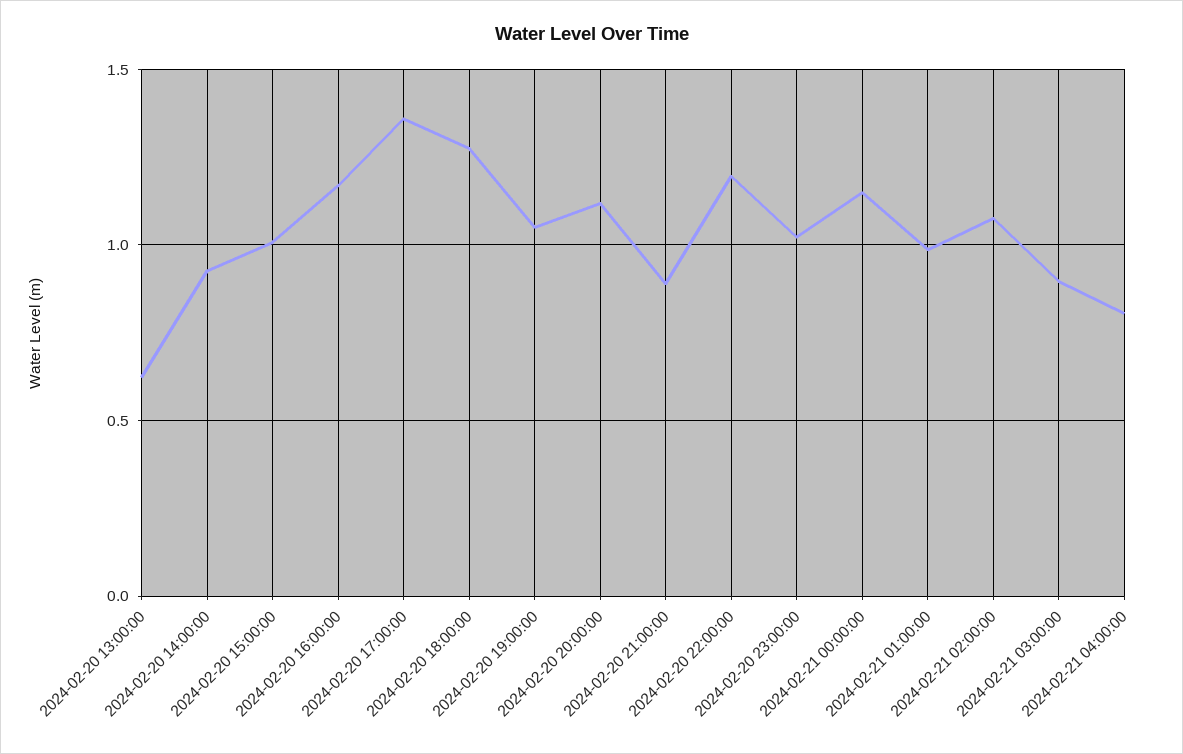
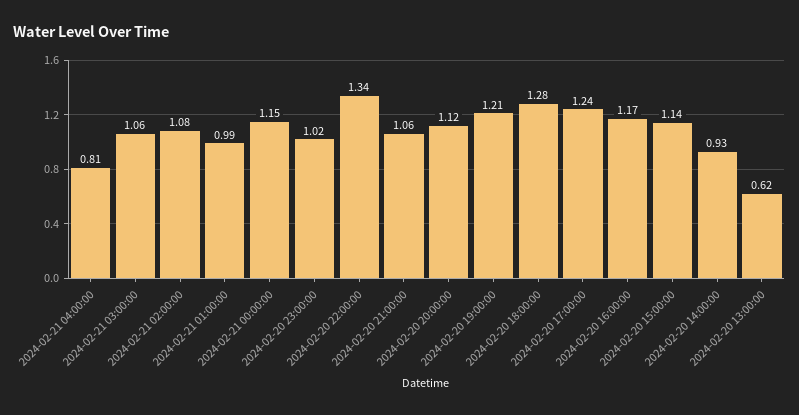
2024-02-20 15:00:00: 1 -> 1.14
2024-02-20 17:00:00: 1.35 -> 1.24
2024-02-20 19:00:00: 1.05 -> 1.21
2024-02-20 21:00:00: 0.9 -> 1.06
2024-02-20 22:00:00: 1.2 -> 1.34
2024-02-21 03:00:00: 0.9 -> 1.06

